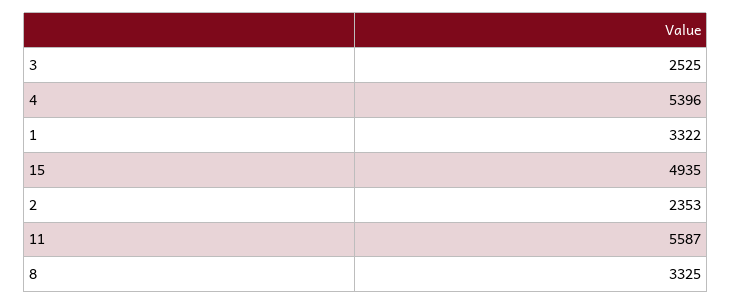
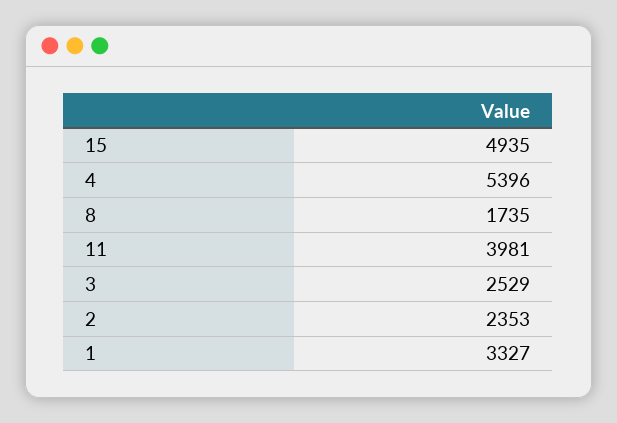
3: 2525 -> 2529
1: 3322 -> 3327
11: 5587 -> 3981
8: 3325 -> 1735

